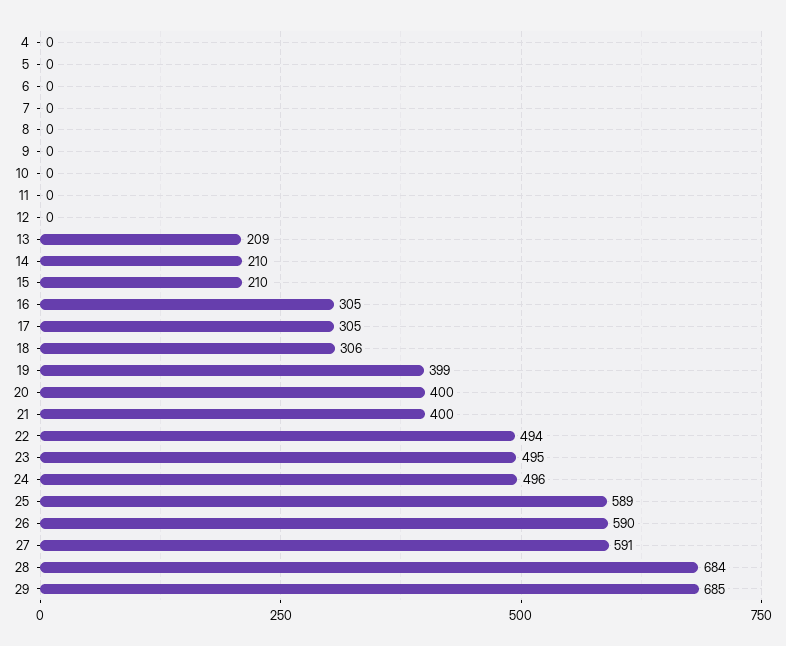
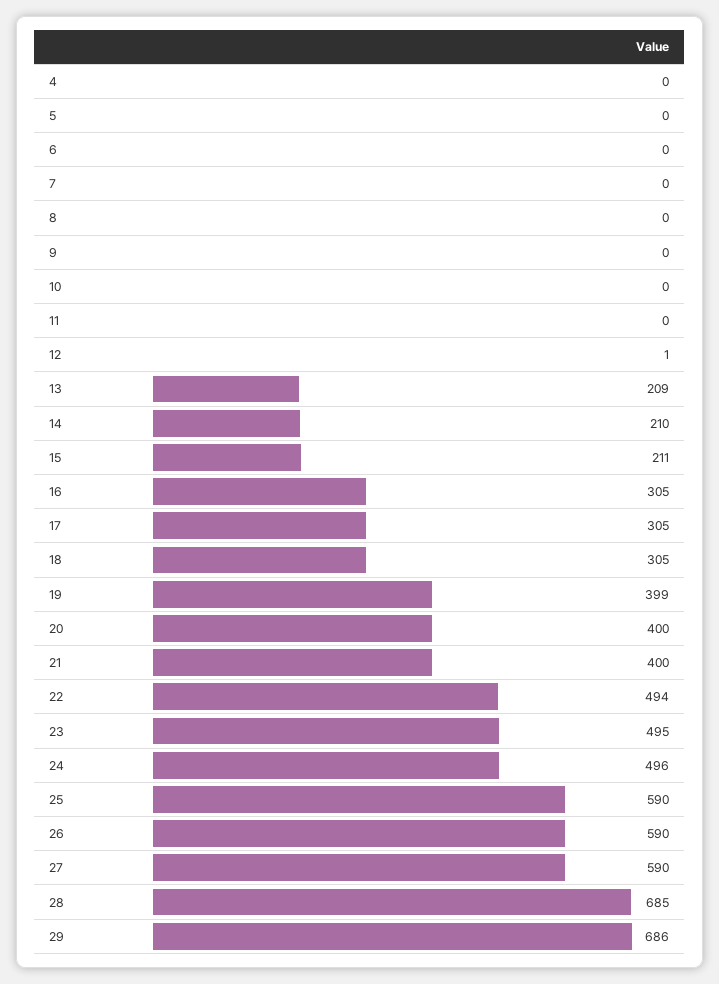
12: 0 -> 1
15: 210 -> 211
18: 306 -> 305
25: 589 -> 590
27: 591 -> 590
28: 684 -> 685
29: 685 -> 686

